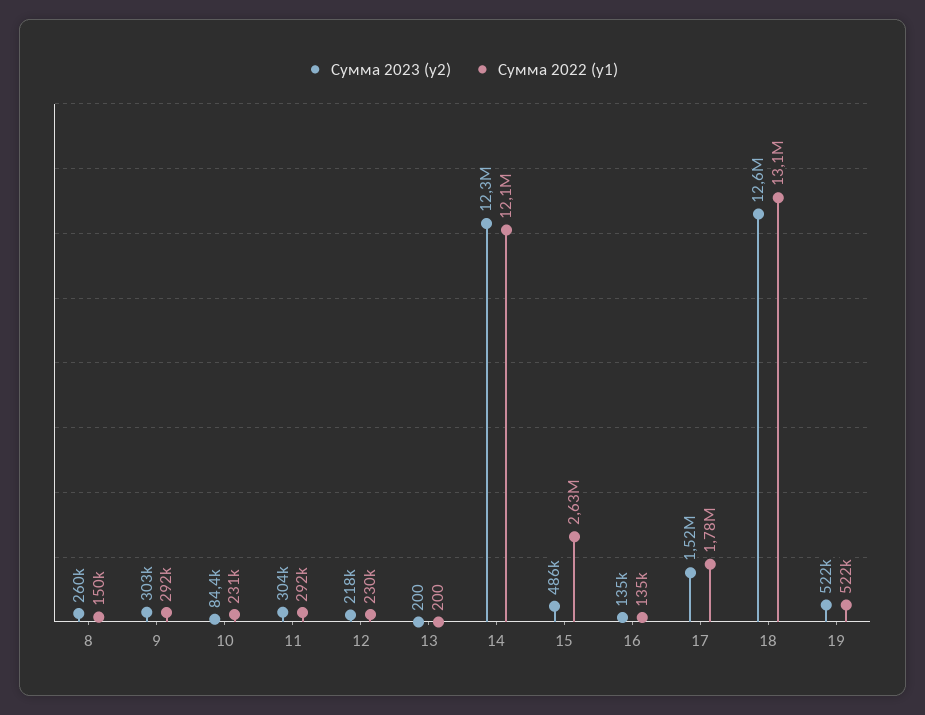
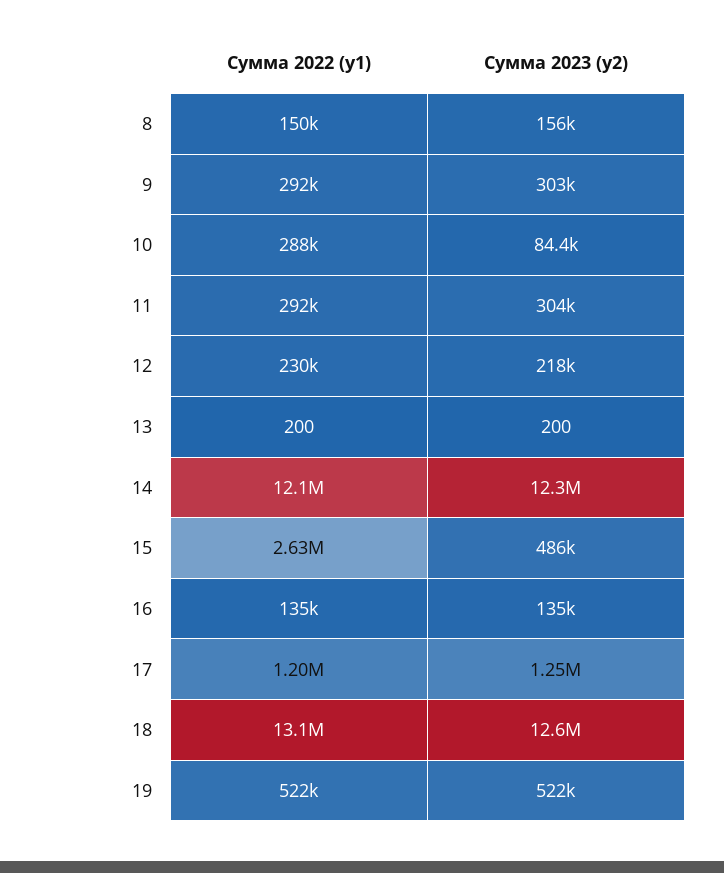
Сумма 2023 (y2), 8: 260000 -> 156000
Сумма 2022 (y1), 10: 231000 -> 288000
Сумма 2023 (y2), 17: 1520000 -> 1250000
Сумма 2022 (y1), 17: 1780000 -> 1200000

